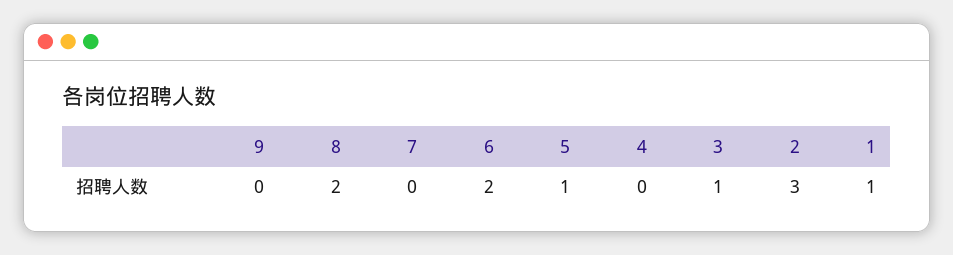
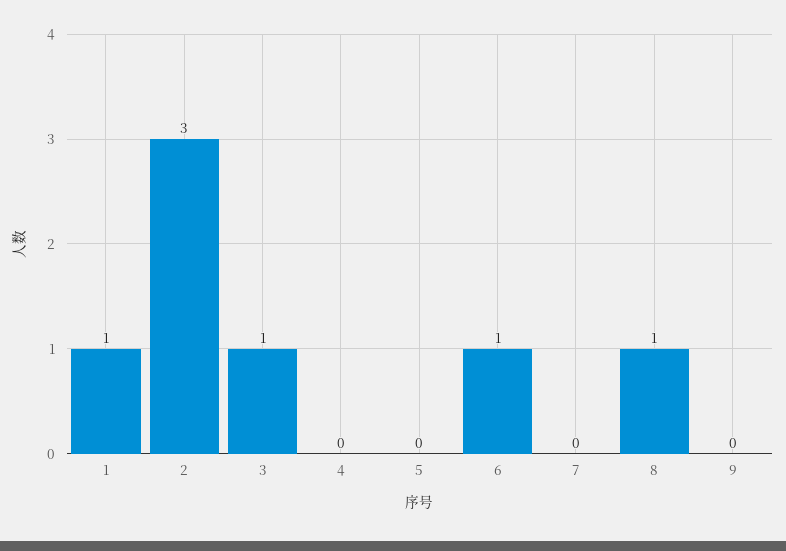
8: 2 -> 1
6: 2 -> 1
5: 1 -> 0

